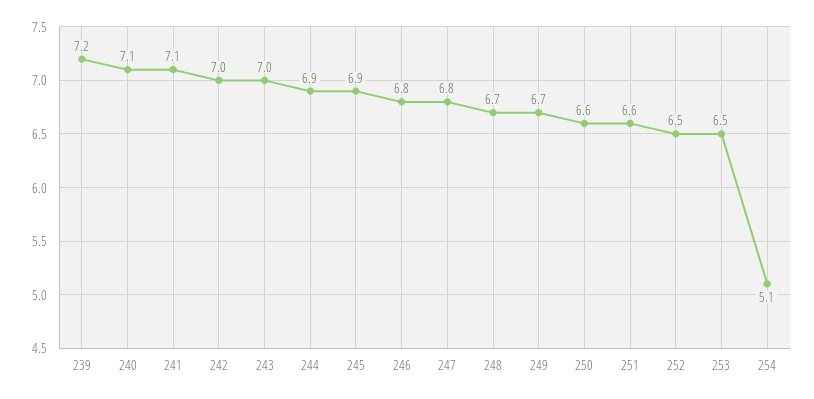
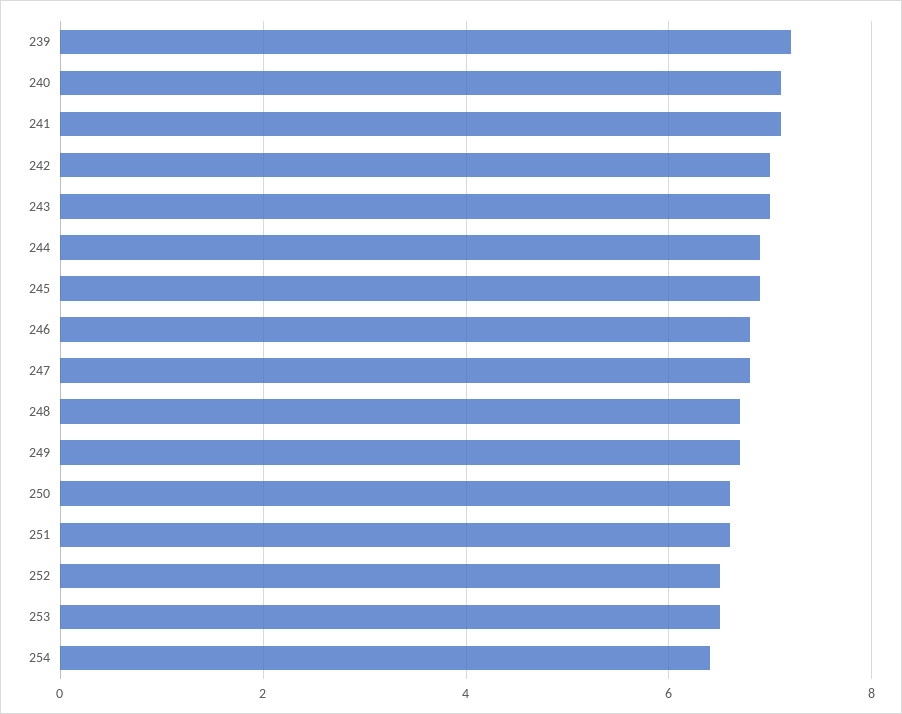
254: 5.1 -> 6.5

